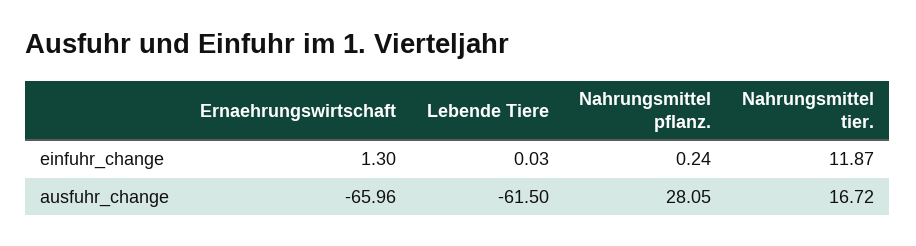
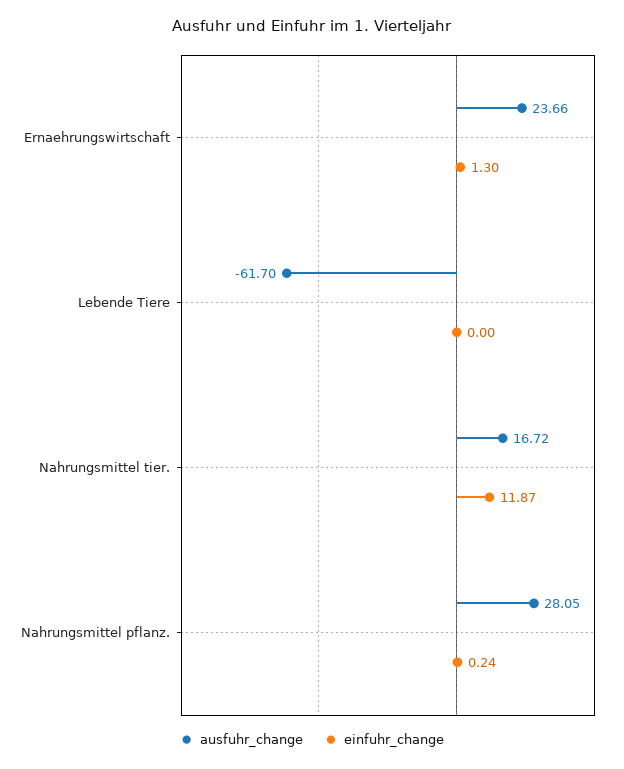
einfuhr_change, Lebende Tiere: 0.03 -> 0
ausfuhr_change, Ernaehrungswirtschaft: -65.96 -> 23.66
ausfuhr_change, Lebende Tiere: -61.5 -> -61.7

